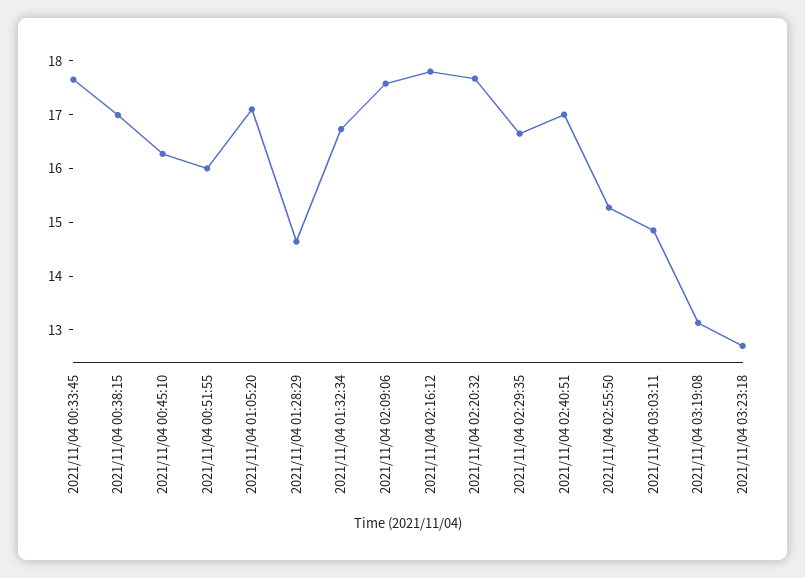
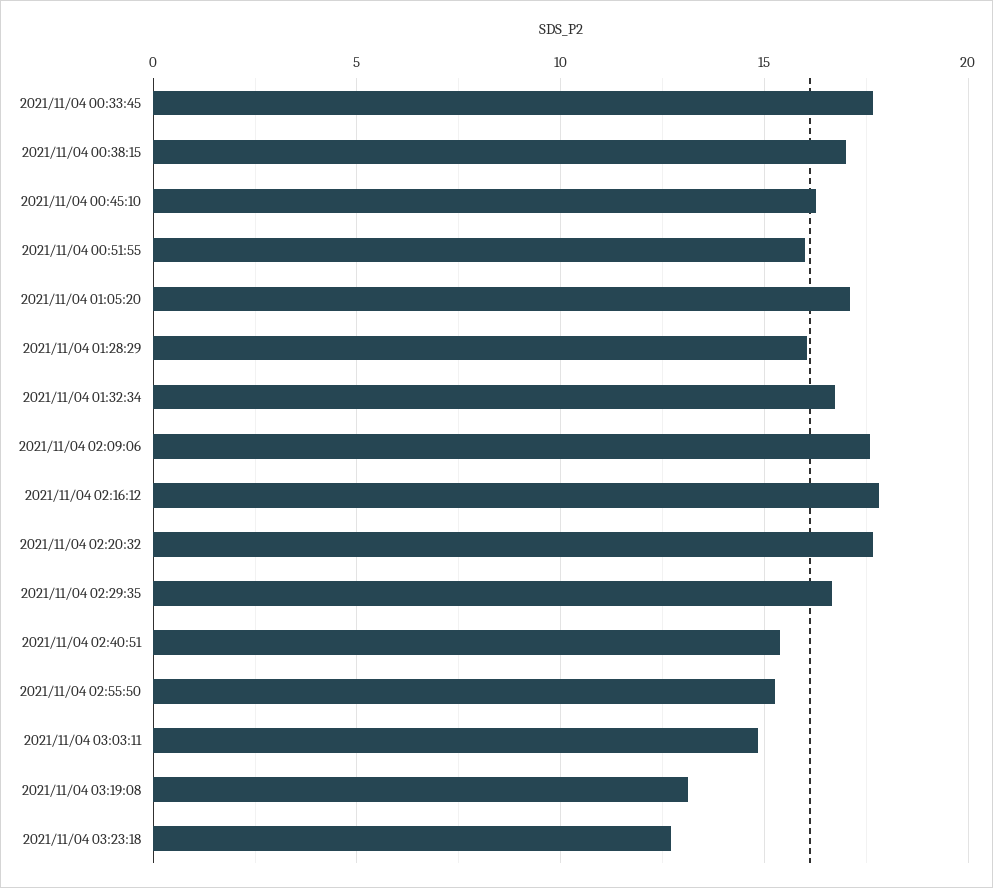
2021/11/04 01:28:29: 14.6 -> 16
2021/11/04 02:40:51: 17 -> 15.5

